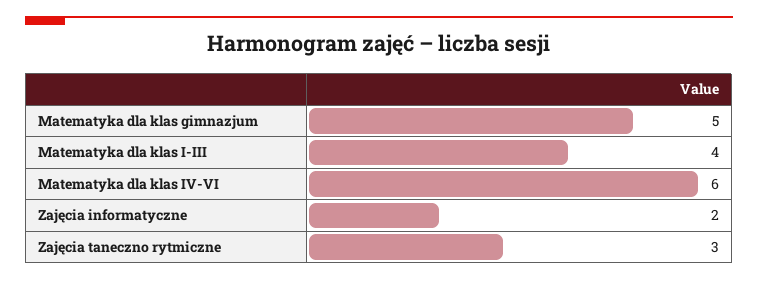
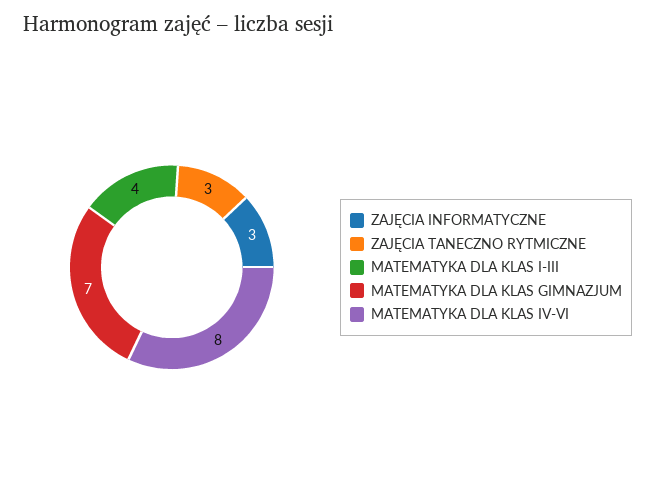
Matematyka dla klas gimnazjum: 5 -> 7
Matematyka dla klas IV-VI: 6 -> 8
Zajęcia informatyczne: 2 -> 3

